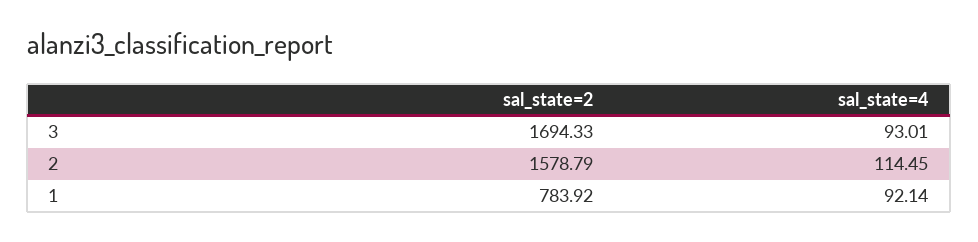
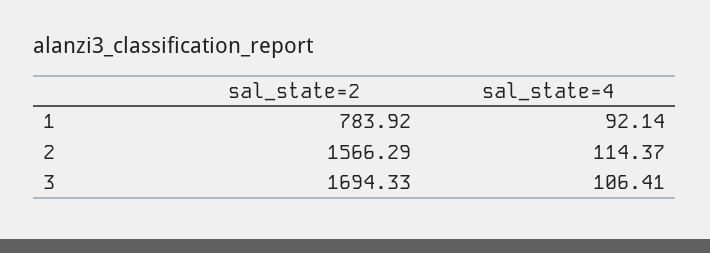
sal_state=4, 3: 93.01 -> 106.41
sal_state=2, 2: 1578.79 -> 1566.29
sal_state=4, 2: 114.45 -> 114.37

